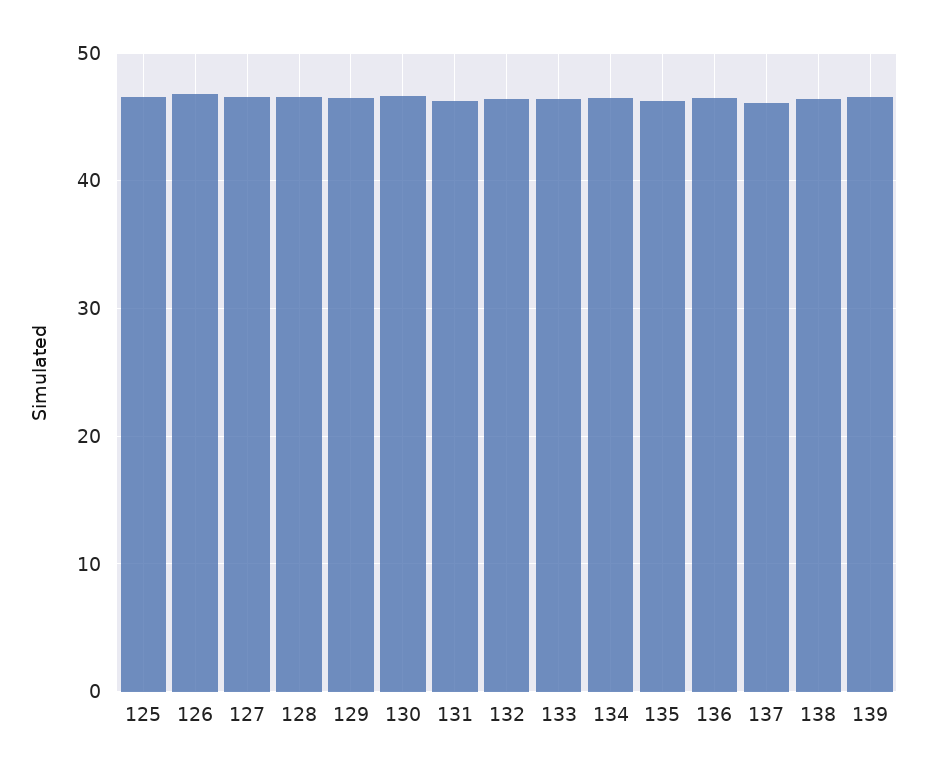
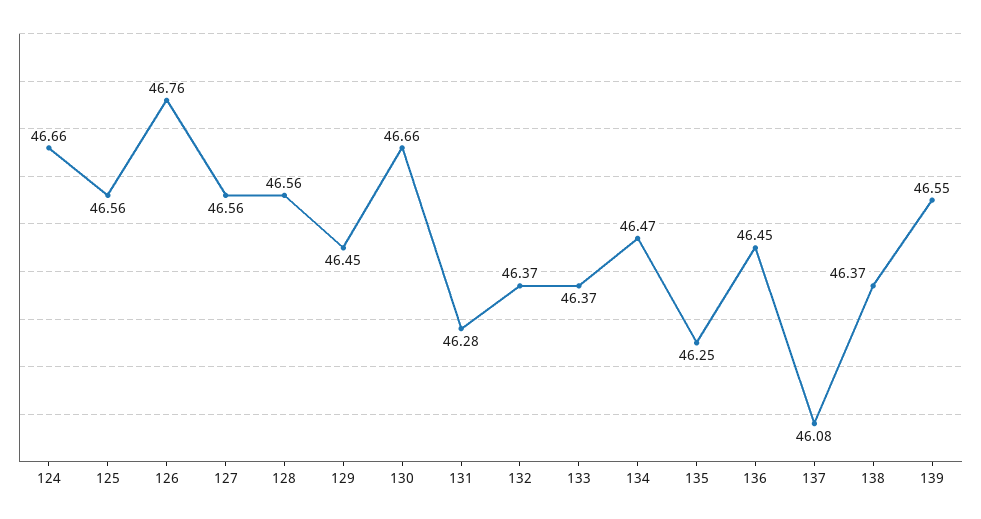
124: none -> 46.66

